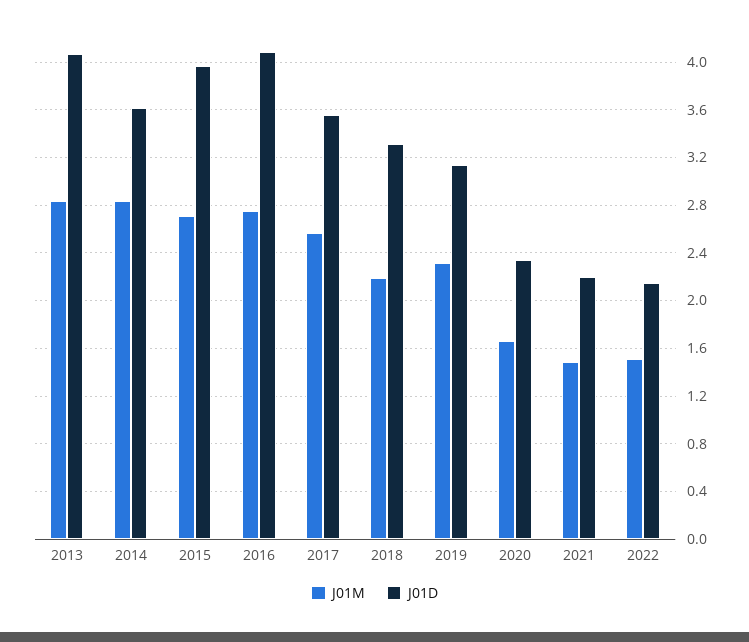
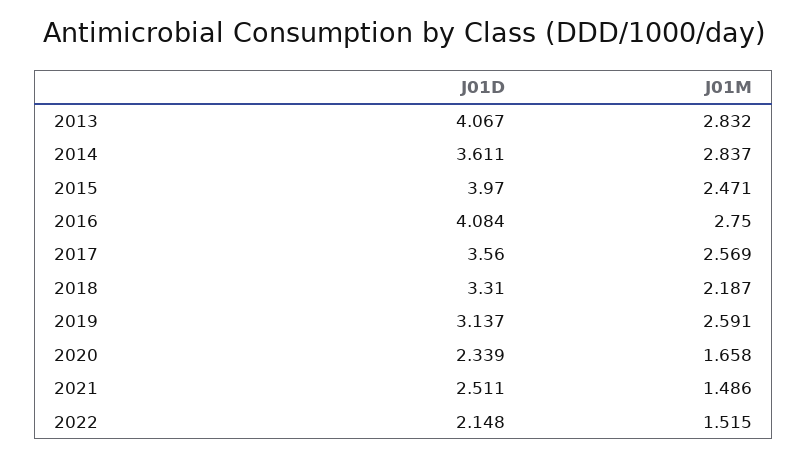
J01M, 2015: 2.7 -> 2.471
J01M, 2019: 2.3 -> 2.591
J01D, 2021: 2.2 -> 2.511

